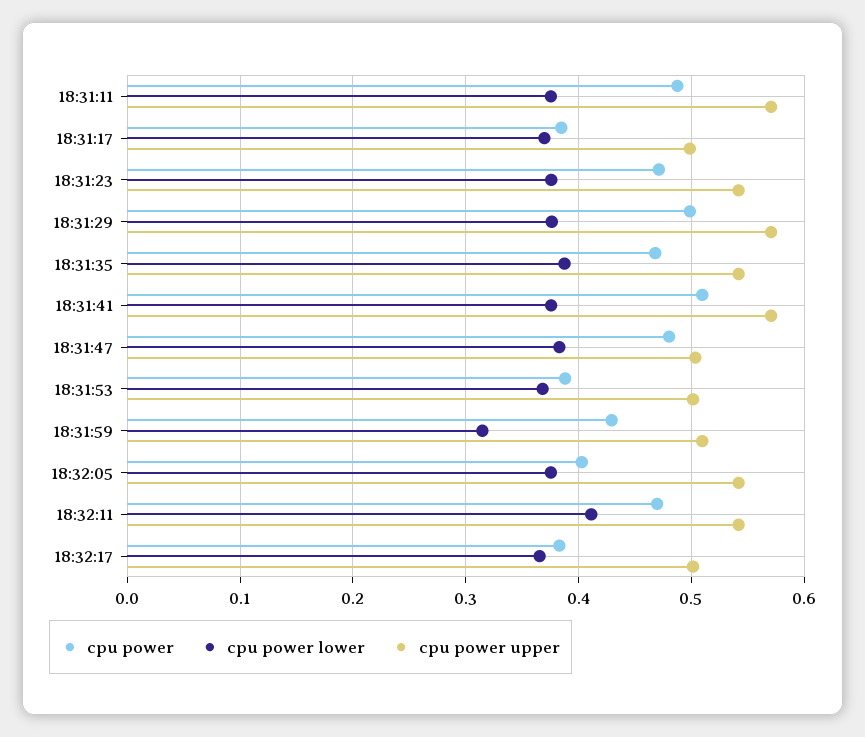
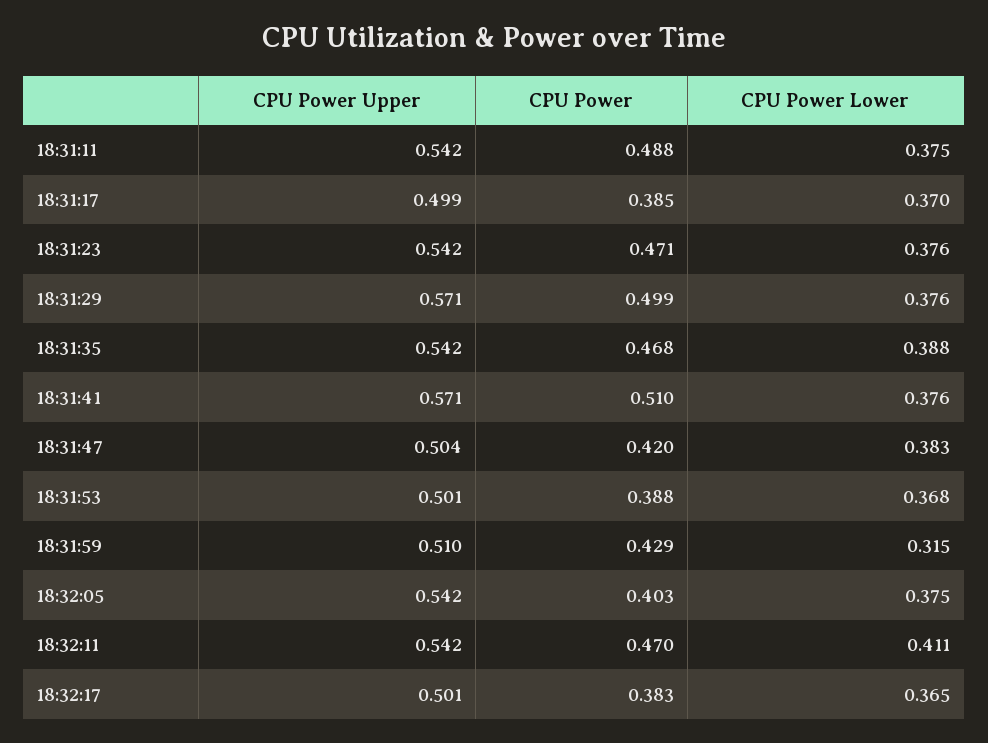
cpu power upper, 18:31:11: 0.57 -> 0.542
cpu power, 18:31:47: 0.48 -> 0.42

